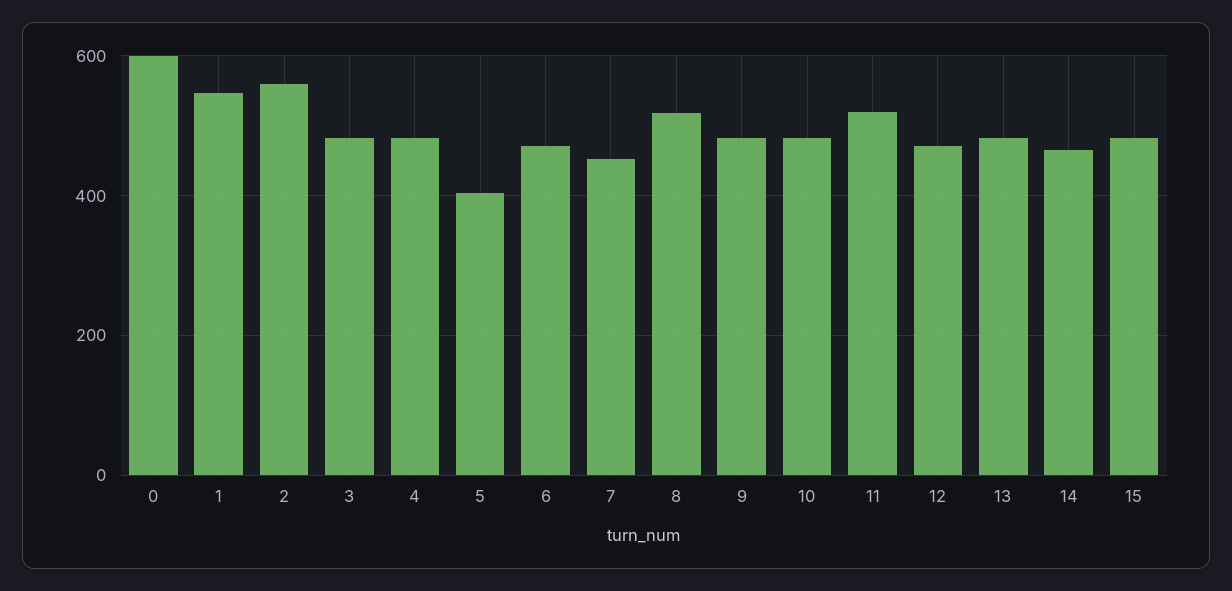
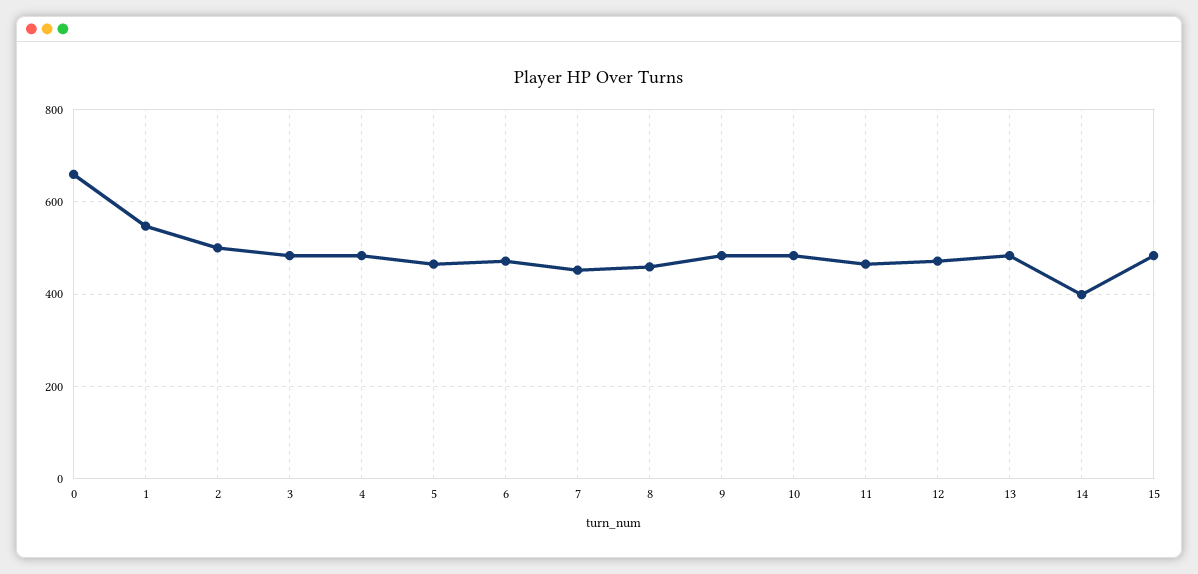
0: 600 -> 660
2: 560 -> 500
5: 400 -> 460
8: 520 -> 460
11: 520 -> 460
14: 460 -> 400

